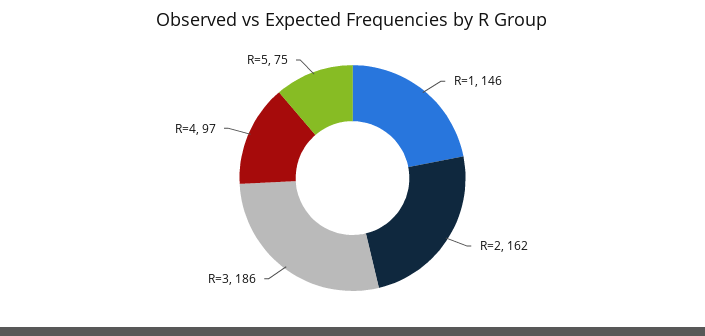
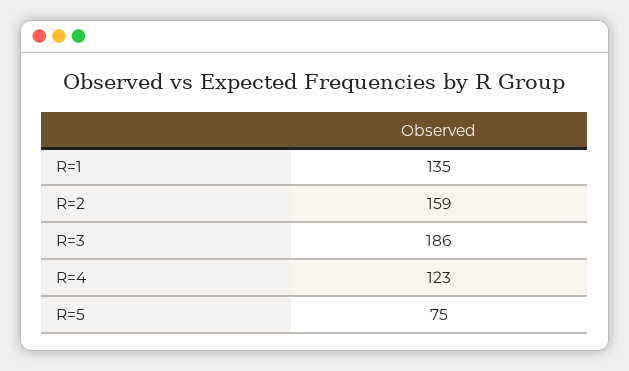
R=1: 146 -> 135
R=2: 162 -> 159
R=4: 97 -> 123

